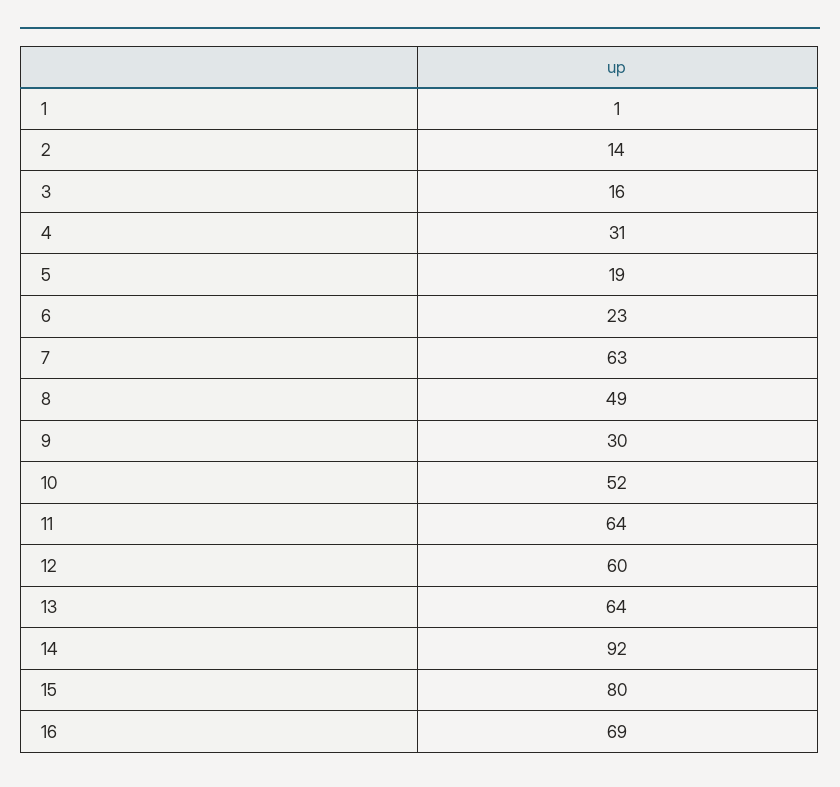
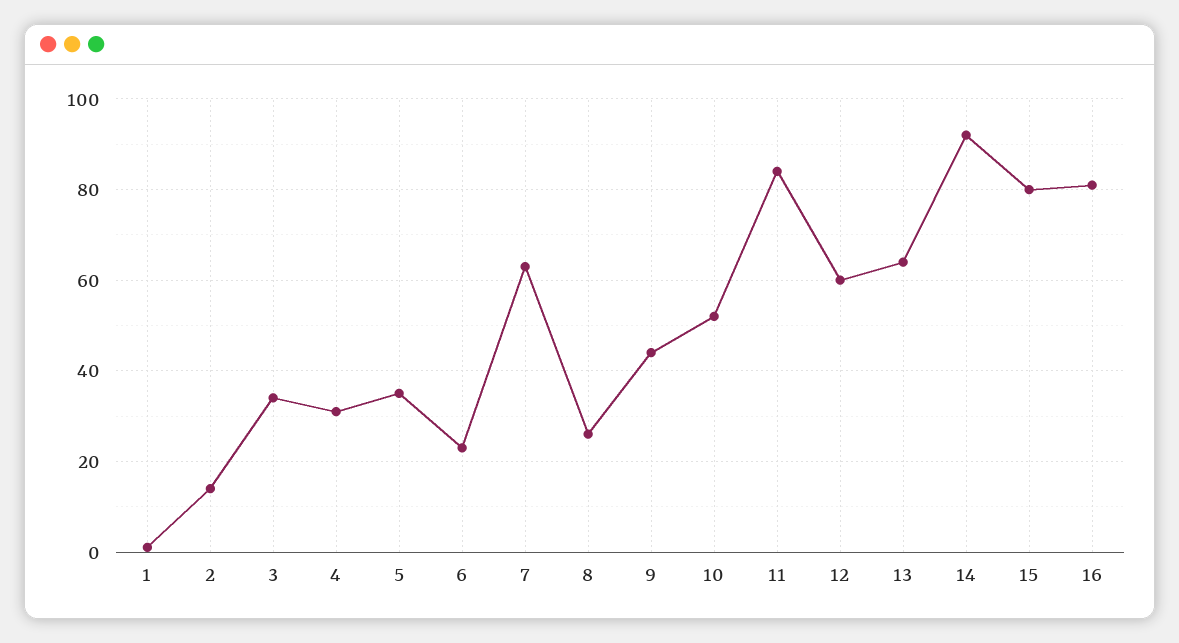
3: 16 -> 35
5: 19 -> 35
8: 49 -> 25
9: 30 -> 45
11: 64 -> 85
16: 69 -> 80

